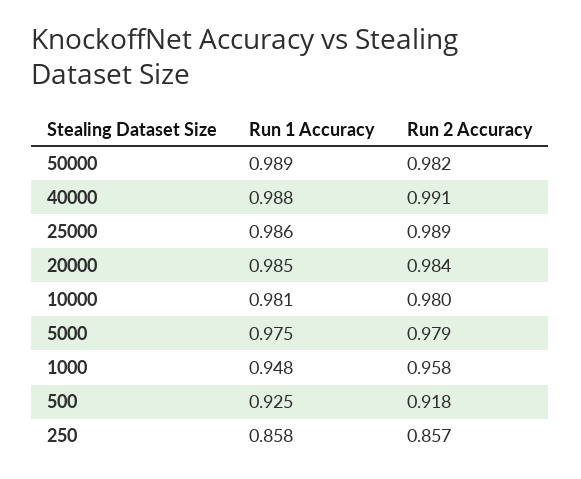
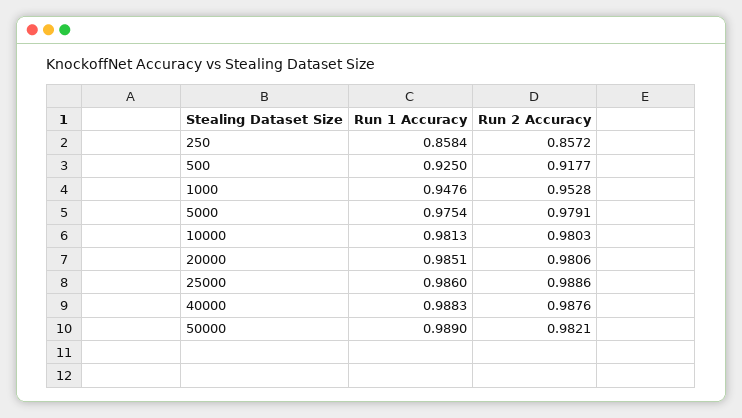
Run 2 Accuracy, 40000: 0.991 -> 0.9876
Run 2 Accuracy, 20000: 0.984 -> 0.9806
Run 2 Accuracy, 1000: 0.958 -> 0.9528

